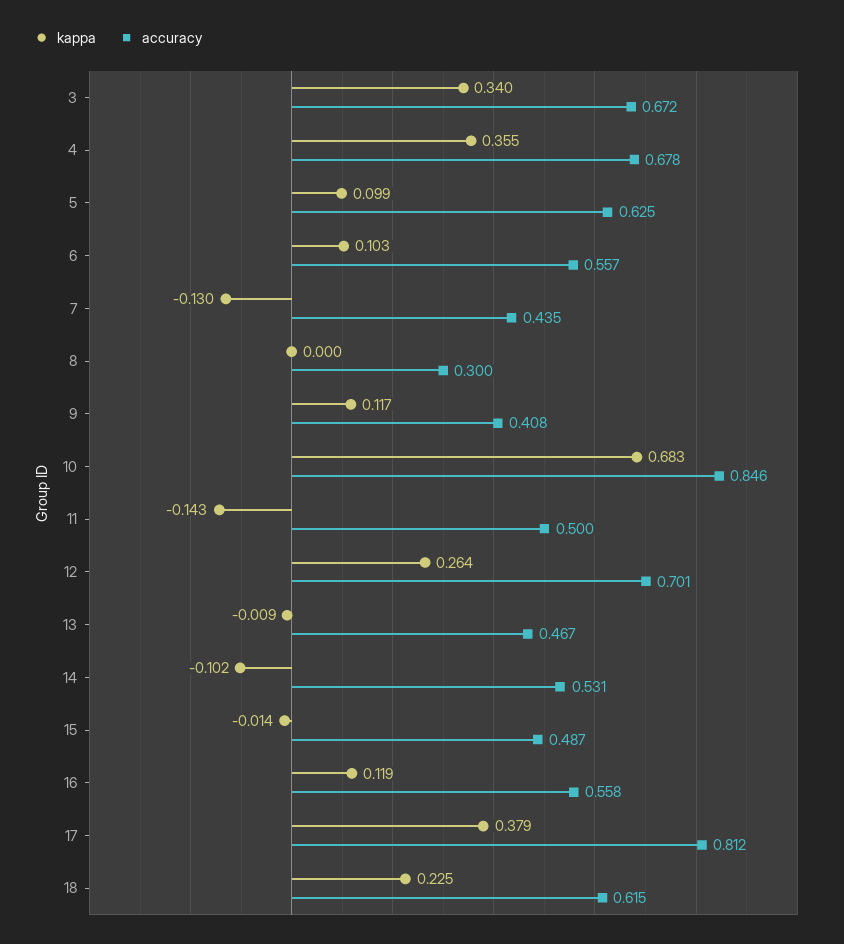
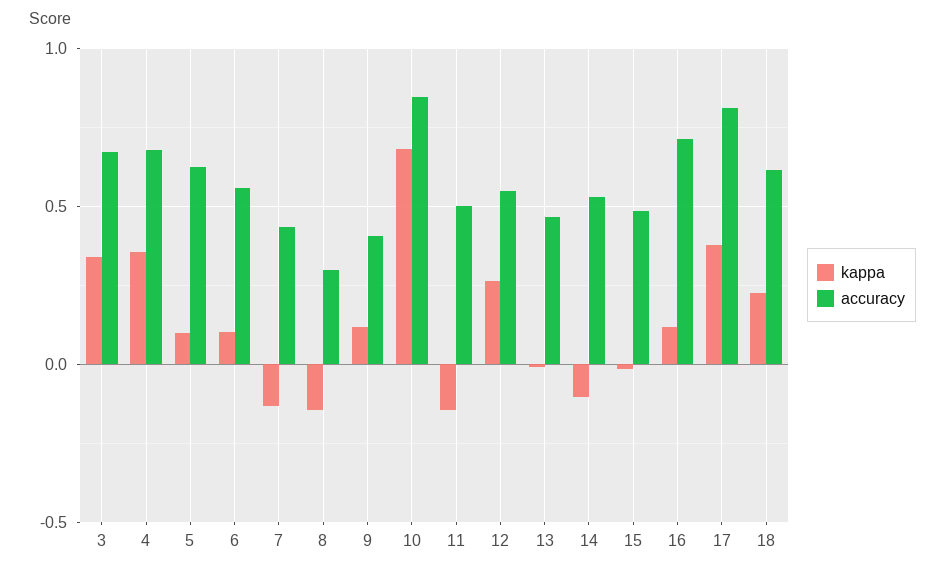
kappa, 8: 0 -> -0.15
accuracy, 12: 0.701 -> 0.55
accuracy, 16: 0.558 -> 0.7

